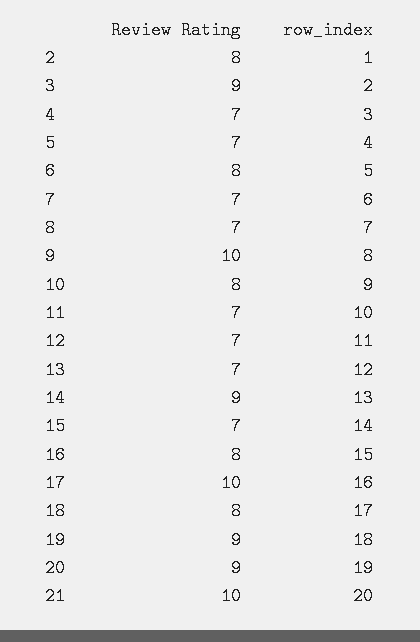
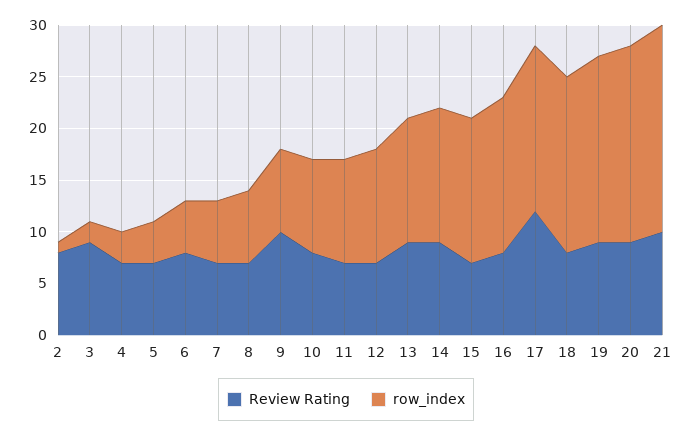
Review Rating, 13: 7 -> 9
Review Rating, 17: 10 -> 12

